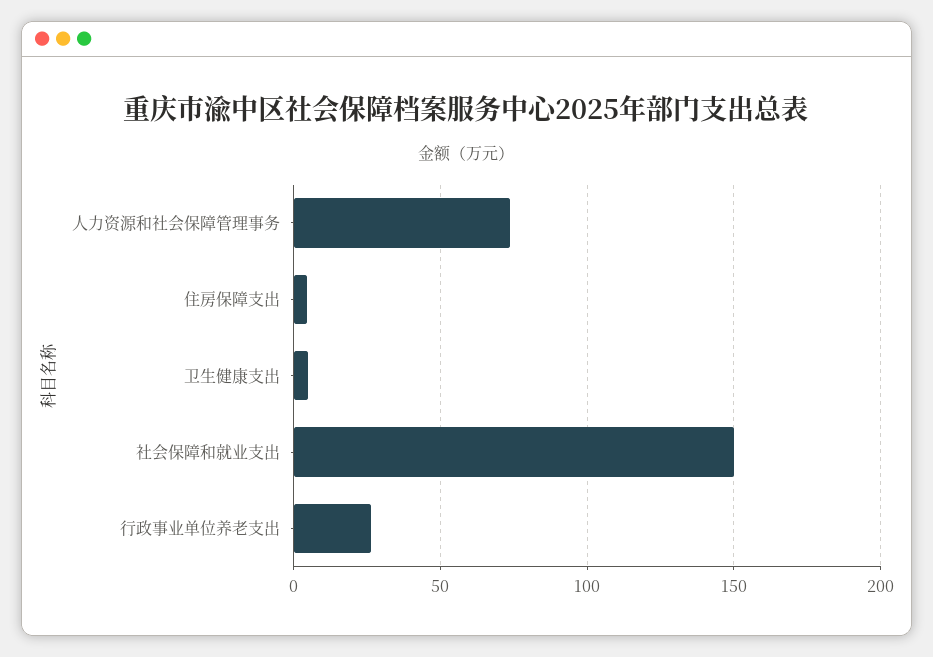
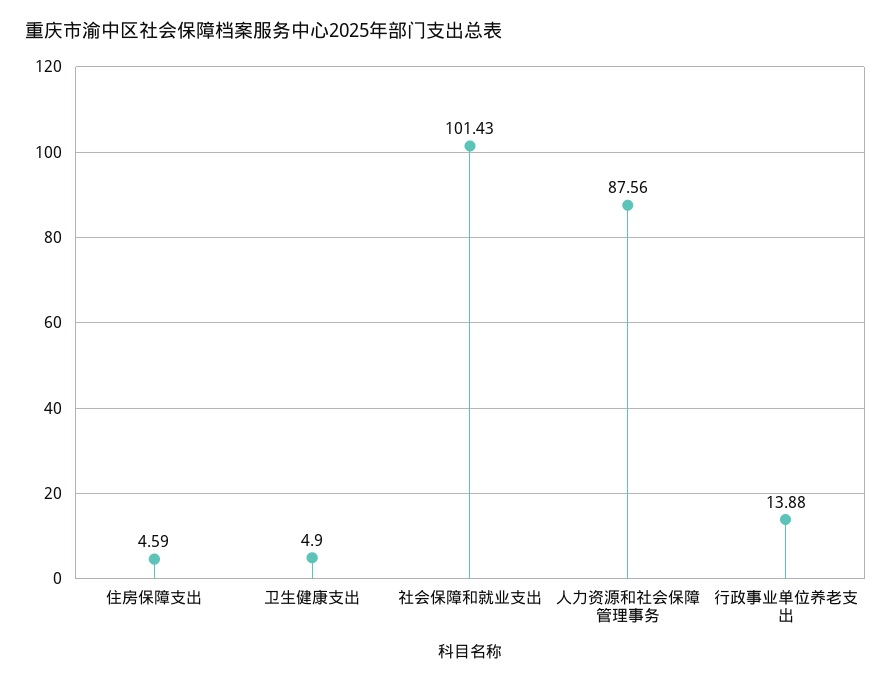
人力资源和社会保障管理事务: 75 -> 87.56
社会保障和就业支出: 150 -> 101.43
行政事业单位养老支出: 25 -> 13.88

